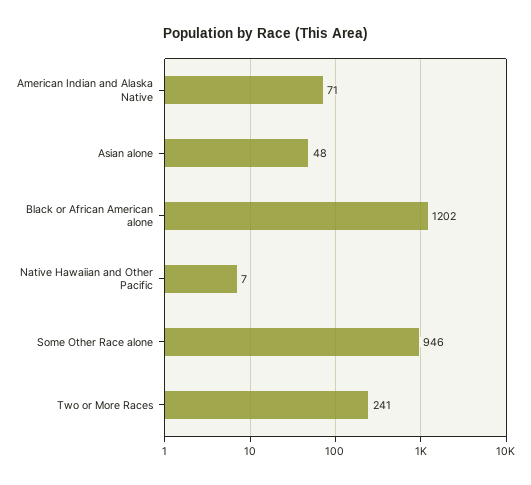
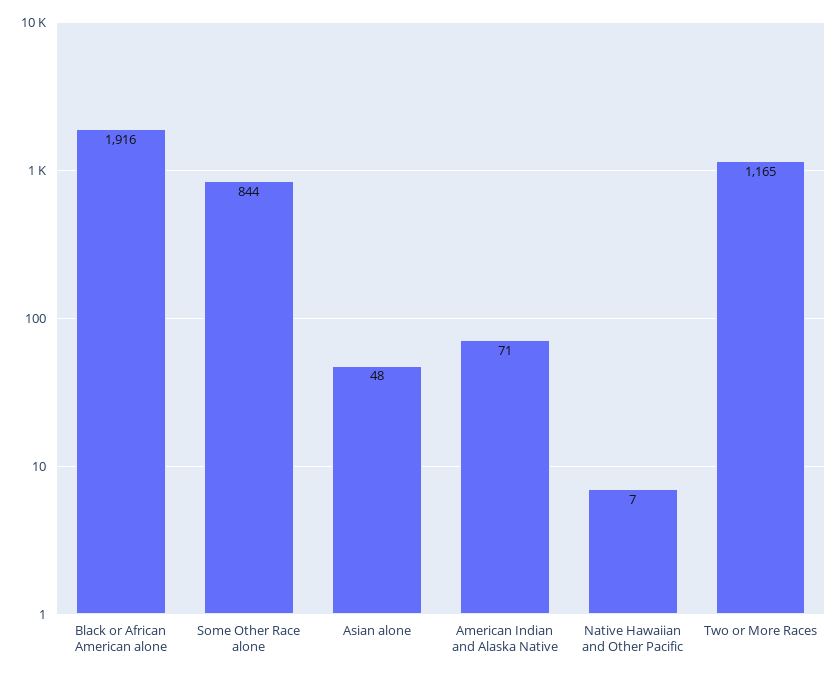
Black or African American alone: 1202 -> 1916
Some Other Race alone: 946 -> 844
Two or More Races: 241 -> 1165

